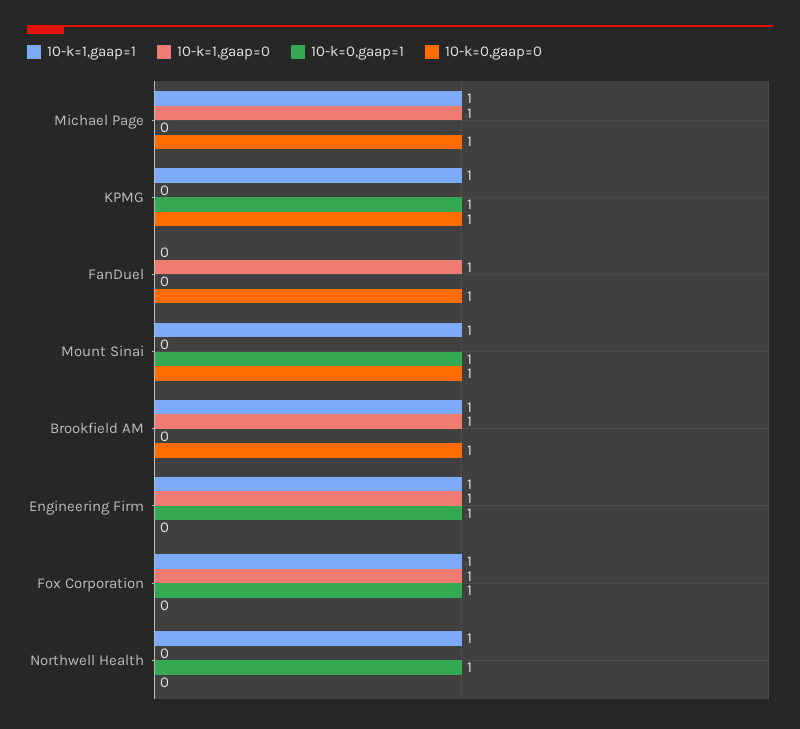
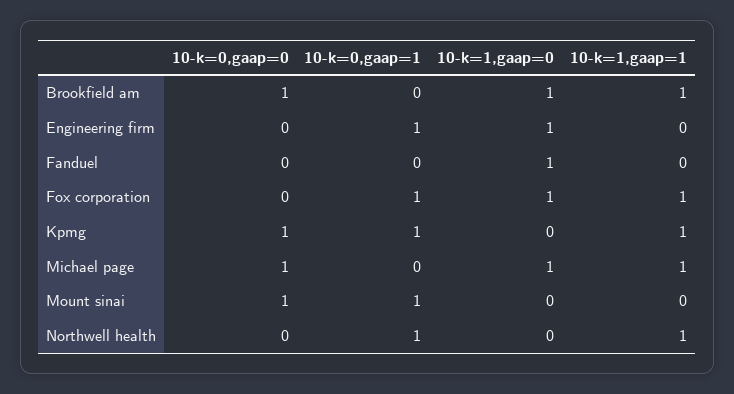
10-k=0,gaap=0, FanDuel: 1 -> 0
10-k=1,gaap=1, Mount Sinai: 1 -> 0
10-k=1,gaap=1, Engineering Firm: 1 -> 0

